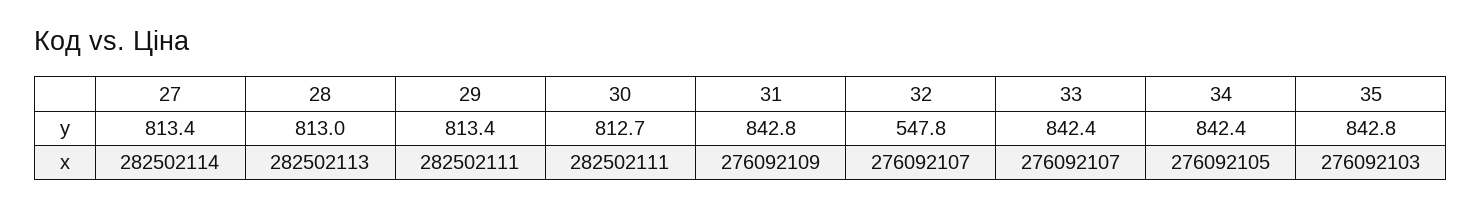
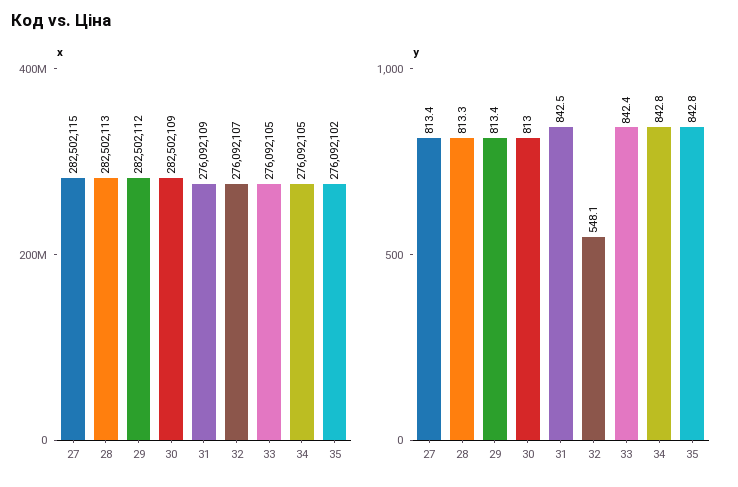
y, 28: 813 -> 813.3
y, 30: 812.7 -> 813
y, 31: 842.8 -> 842.5
y, 32: 547.8 -> 548.1
y, 34: 842.4 -> 842.8
x, 27: 282502114 -> 282502115
x, 29: 282502111 -> 282502112
x, 30: 282502111 -> 282502109
x, 33: 276092107 -> 276092105
x, 35: 276092103 -> 276092102

